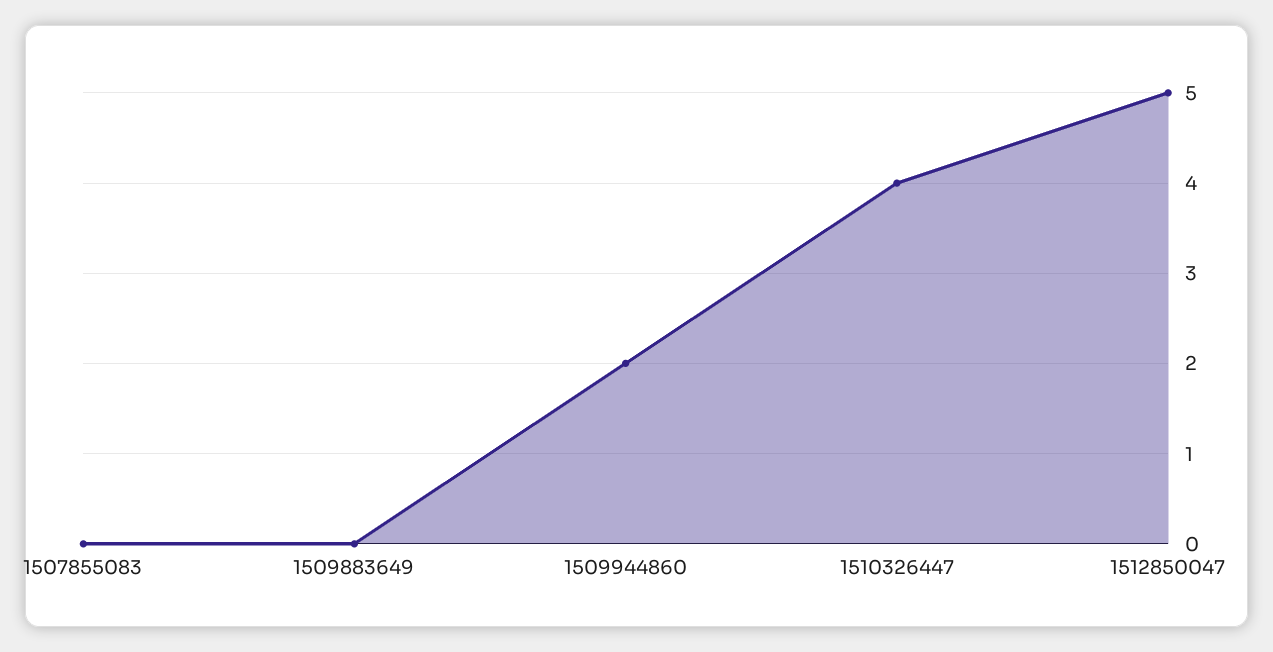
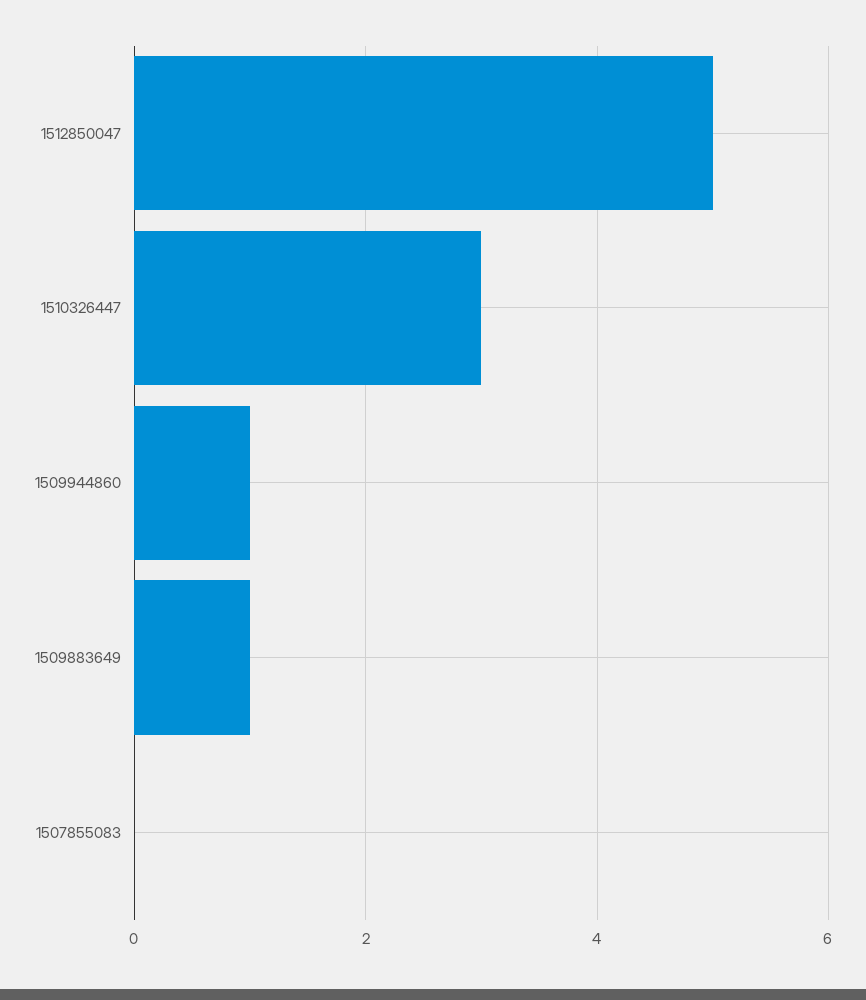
1509883649: 0 -> 1
1509944860: 2 -> 1
1510326447: 4 -> 3

